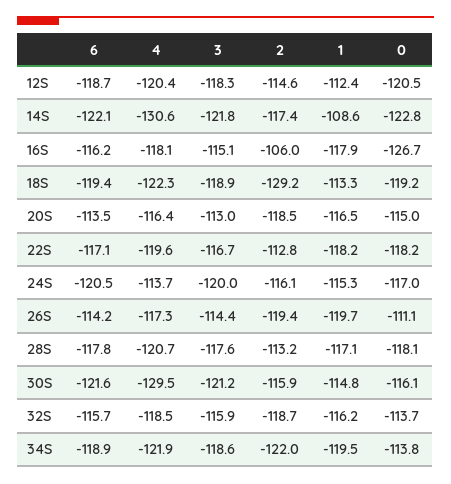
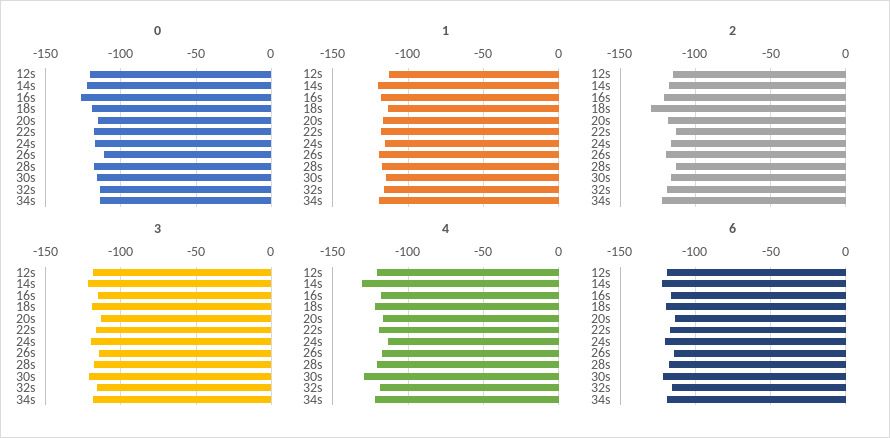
1, 14S: -108.6 -> -120
2, 16S: -106 -> -120

